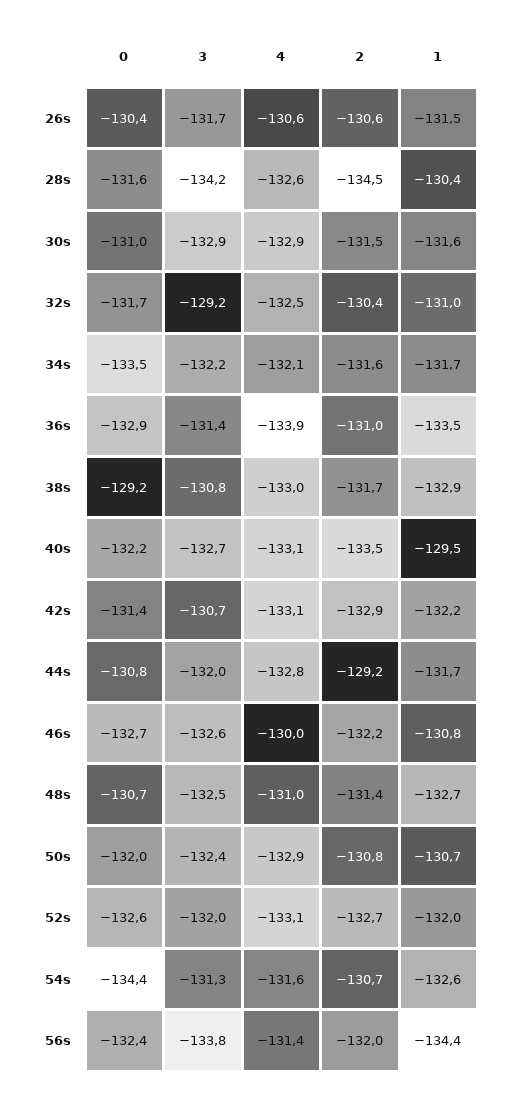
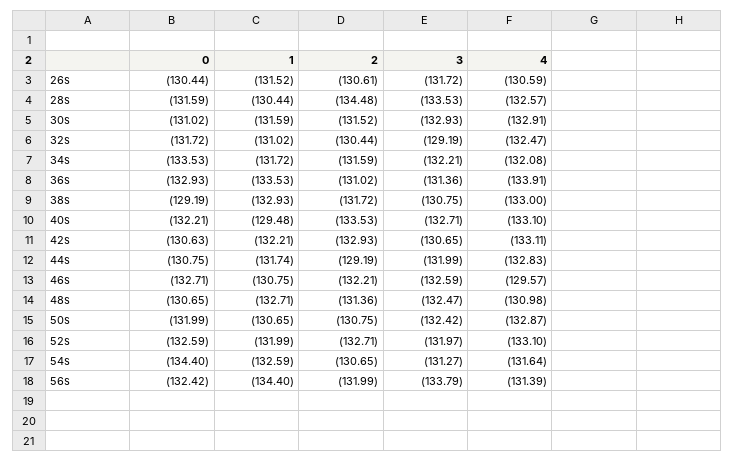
3, 28s: -134.2 -> -133.53
0, 42s: -131.4 -> -130.63
4, 46s: -130 -> -129.57

